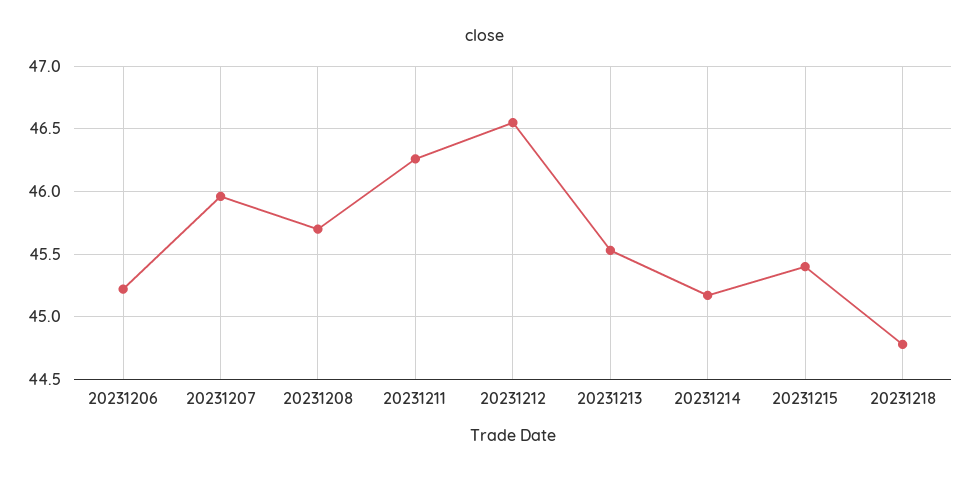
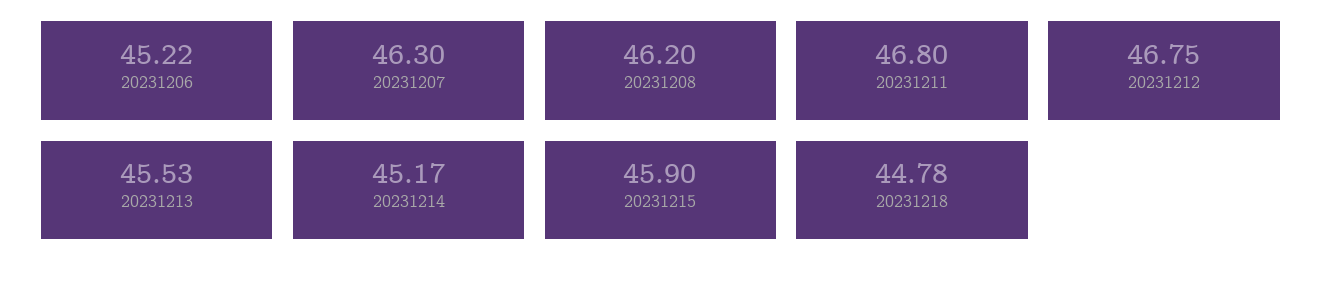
20231207: 45.95 -> 46.3
20231208: 45.7 -> 46.2
20231211: 46.25 -> 46.8
20231212: 46.55 -> 46.75
20231215: 45.4 -> 45.9

